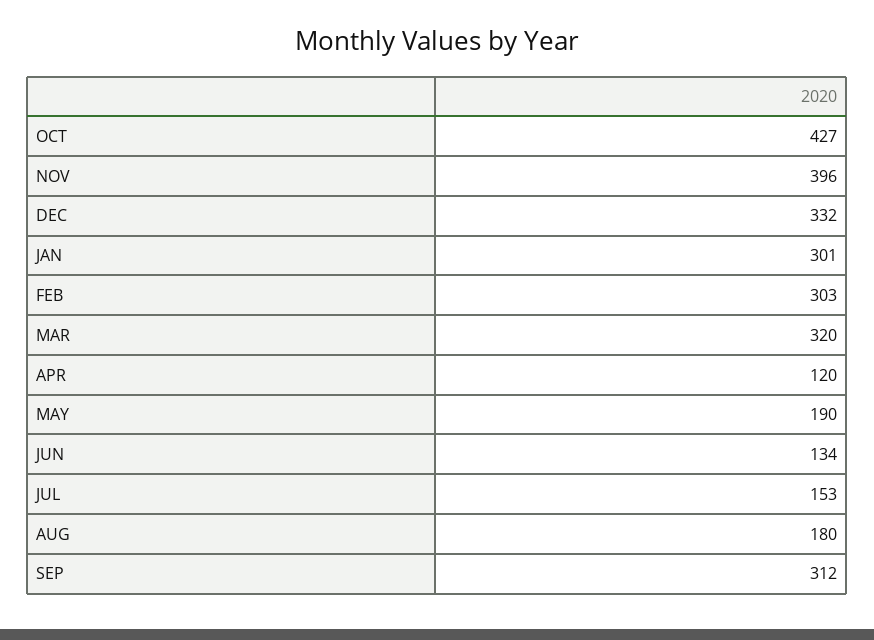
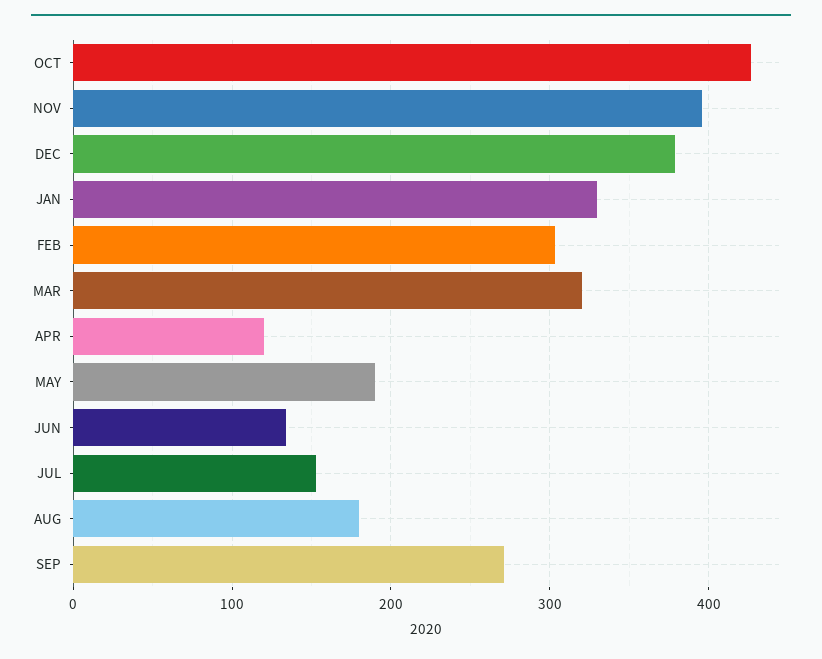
DEC: 332 -> 380
JAN: 301 -> 330
SEP: 312 -> 270

